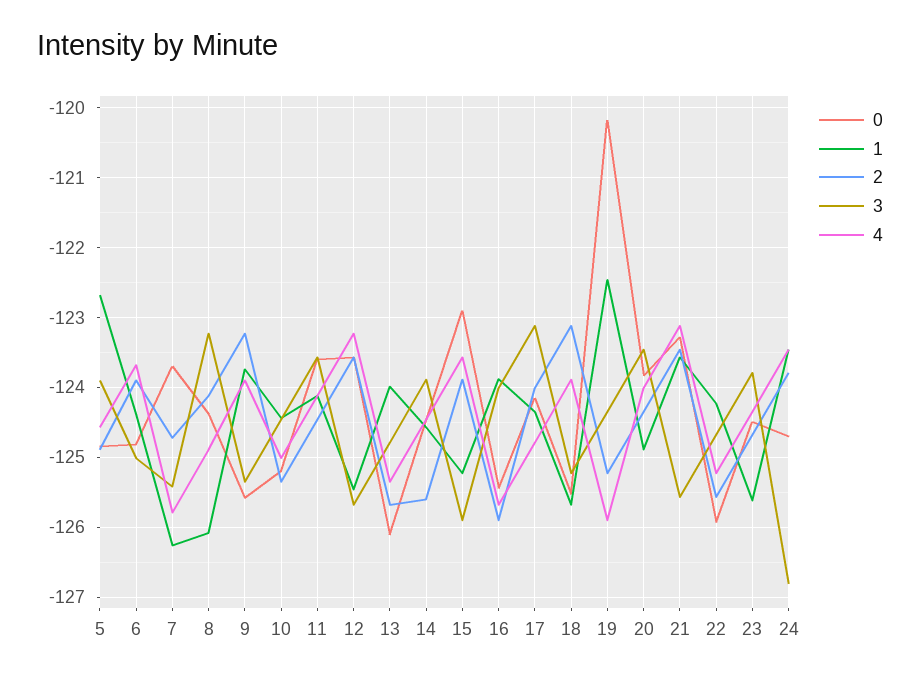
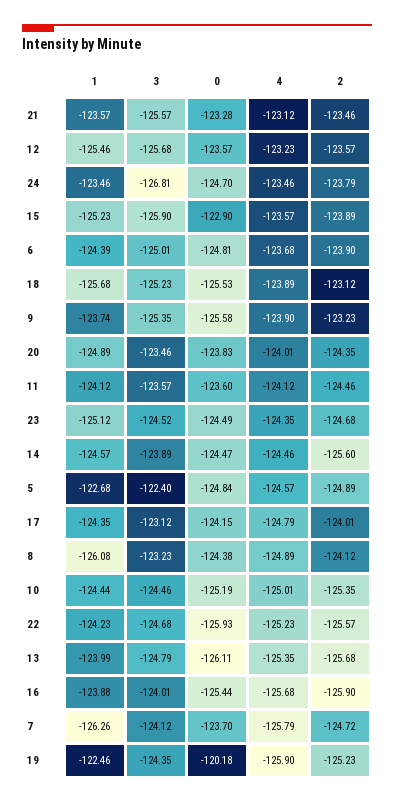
3, 5: -123.9 -> -122.4
3, 7: -125.4 -> -124.12
1, 23: -125.6 -> -125.12
3, 23: -123.8 -> -124.52

